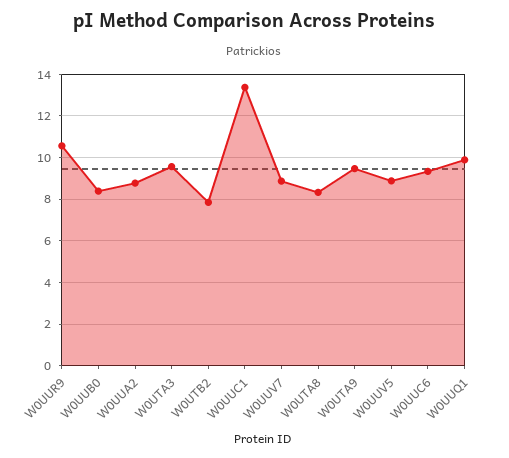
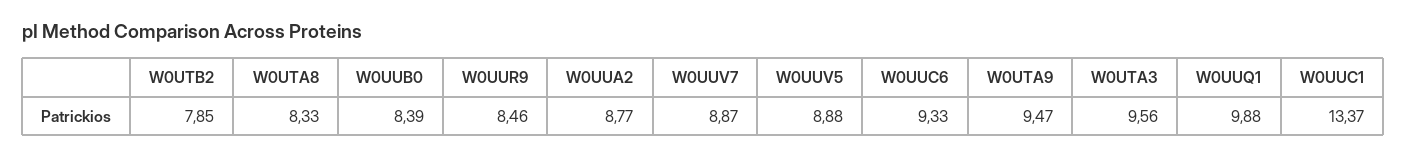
W0UUR9: 10.5 -> 8.46

